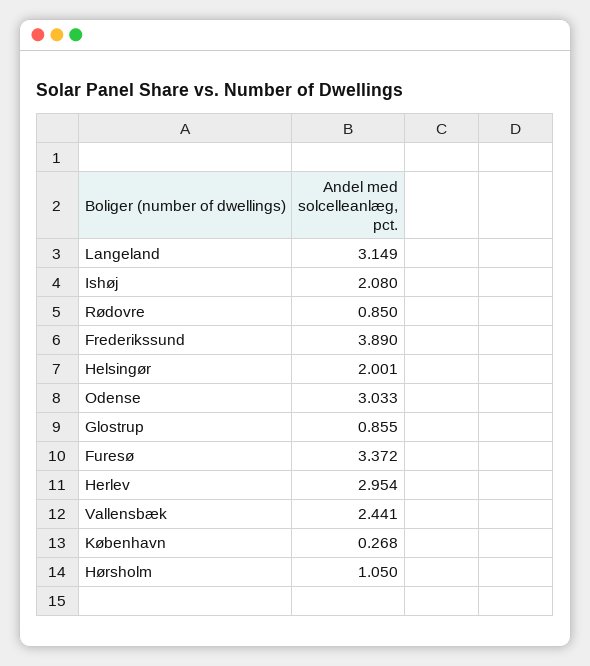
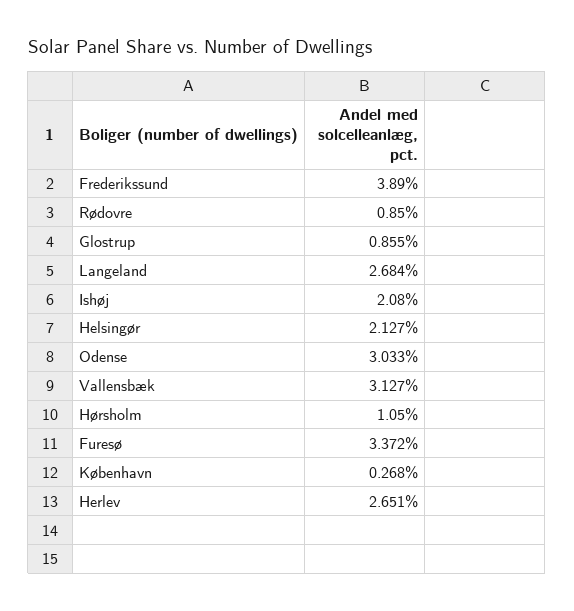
Langeland: 3.149 -> 2.684
Helsingør: 2.001 -> 2.127
Herlev: 2.954 -> 2.651
Vallensbæk: 2.441 -> 3.127

